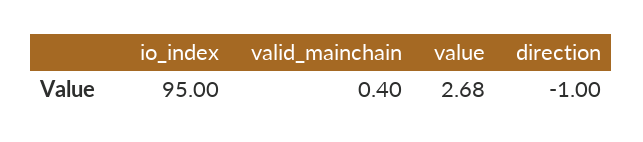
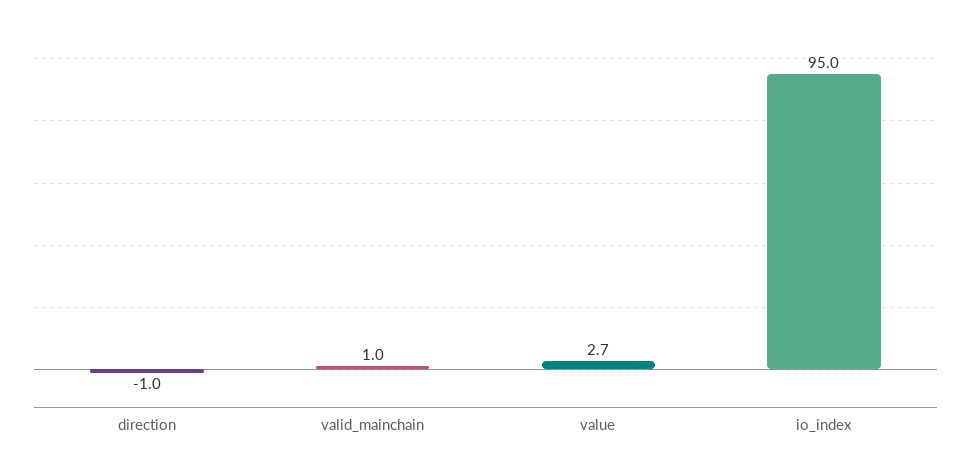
valid_mainchain: 0.4 -> 1

